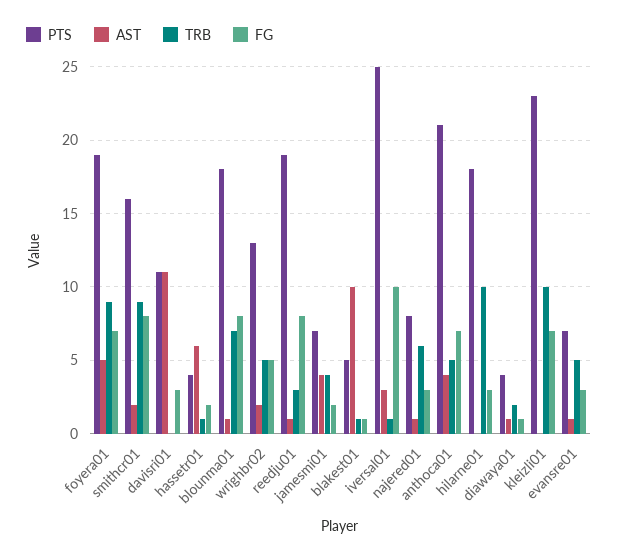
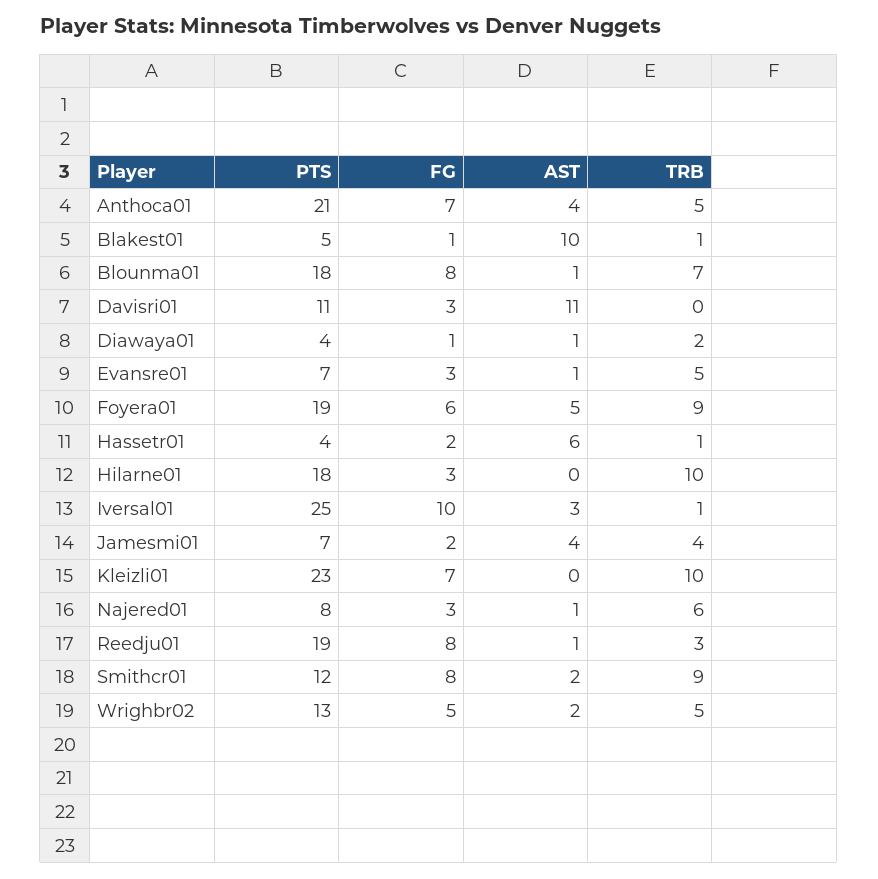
FG, foyera01: 7 -> 6
PTS, smithcr01: 16 -> 12

